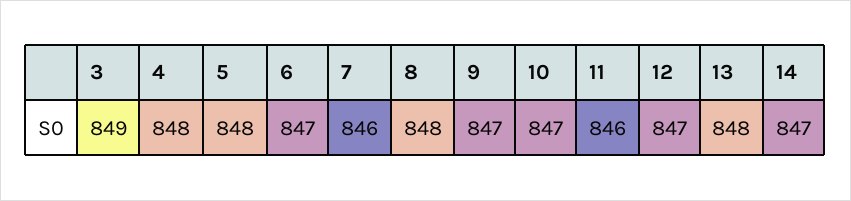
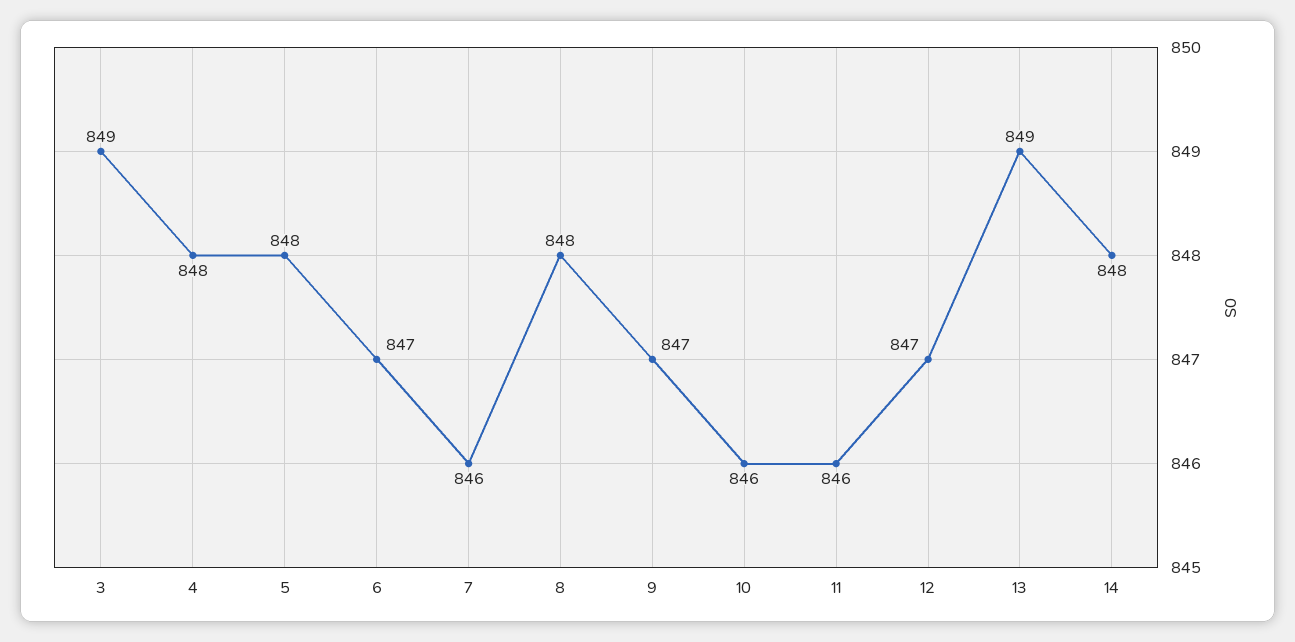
10: 847 -> 846
13: 848 -> 849
14: 847 -> 848

